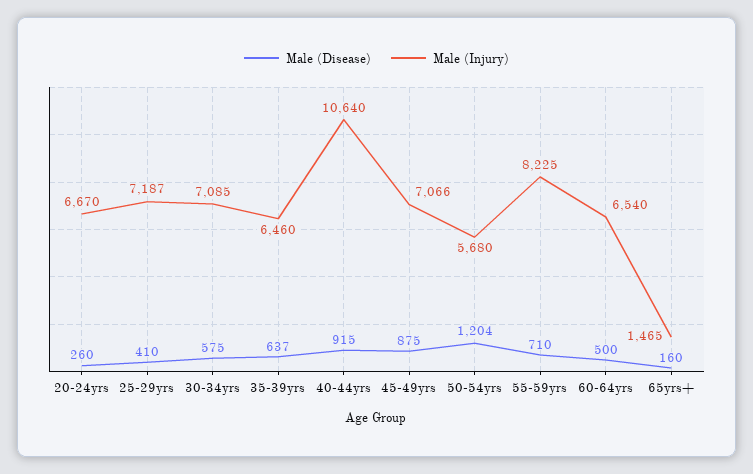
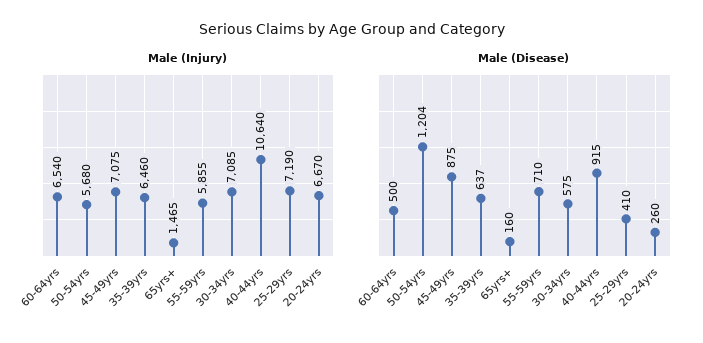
Male (Injury), 25-29yrs: 7187 -> 7190
Male (Injury), 45-49yrs: 7066 -> 7075
Male (Injury), 55-59yrs: 8225 -> 5855

